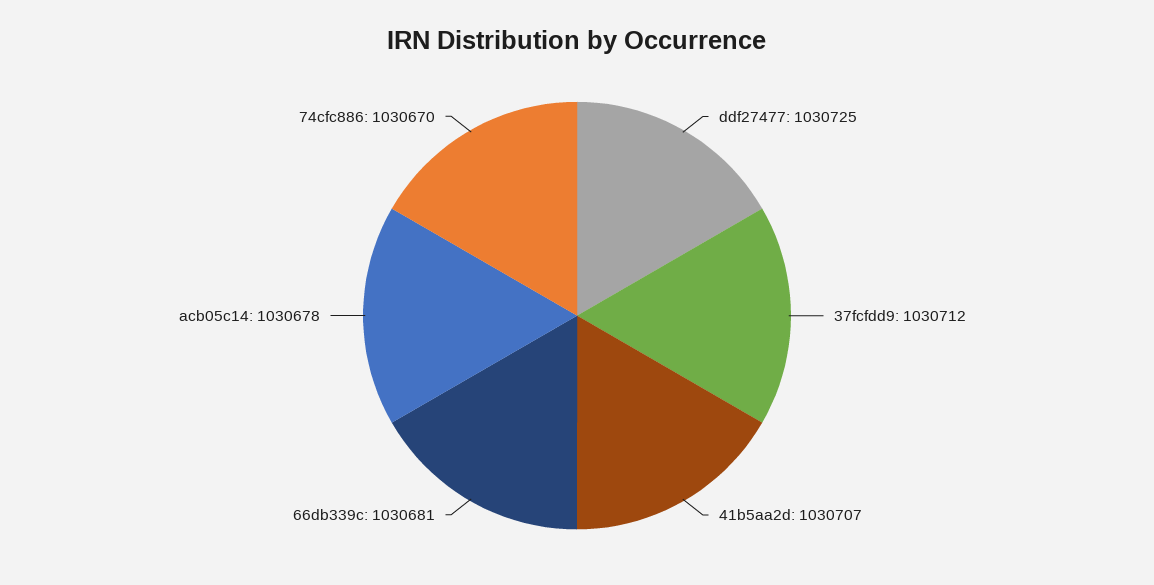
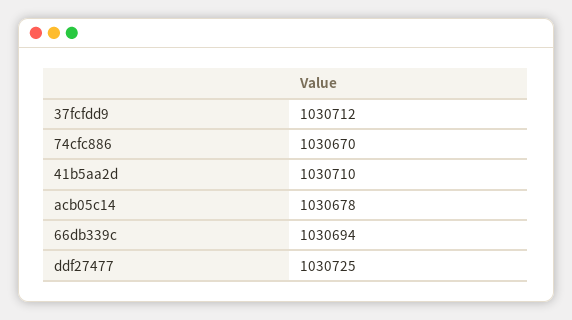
41b5aa2d: 1030707 -> 1030710
66db339c: 1030681 -> 1030694

